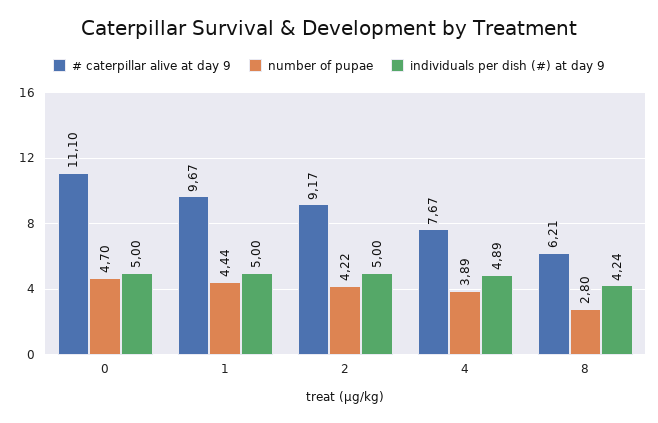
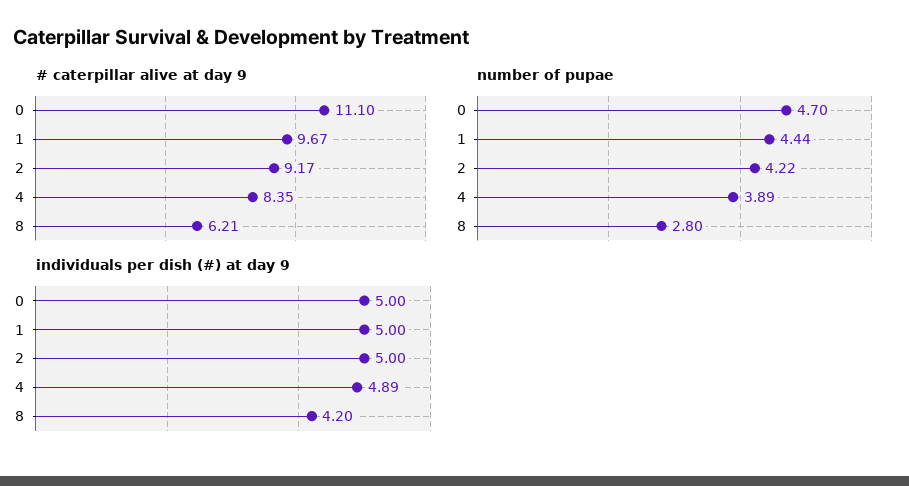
# caterpillar alive at day 9, 4: 7.67 -> 8.35
individuals per dish (#) at day 9, 8: 4.24 -> 4.2

